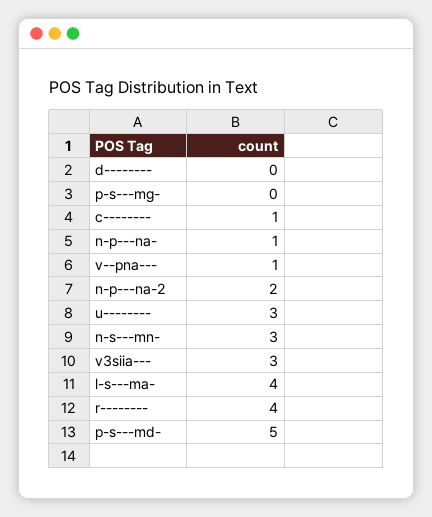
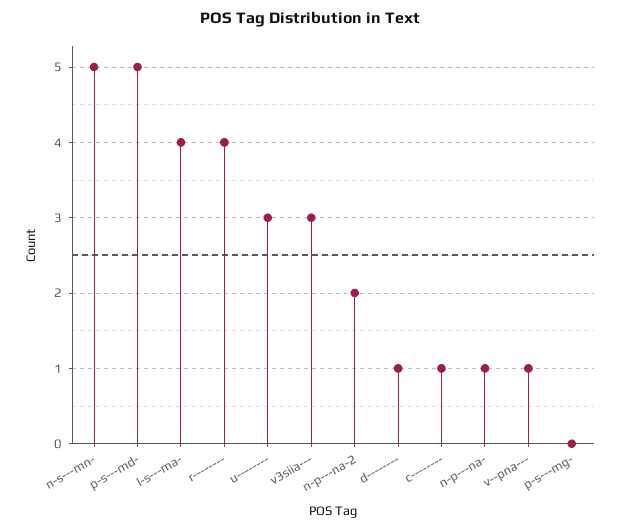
d--------: 0 -> 1
n-s---mn-: 3 -> 5

